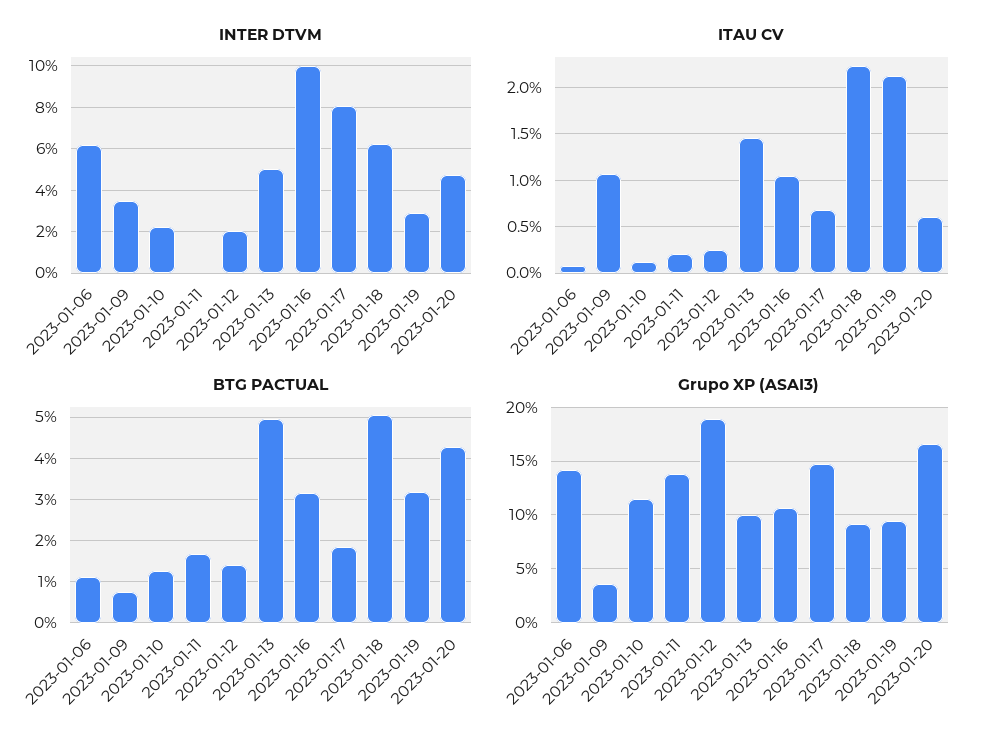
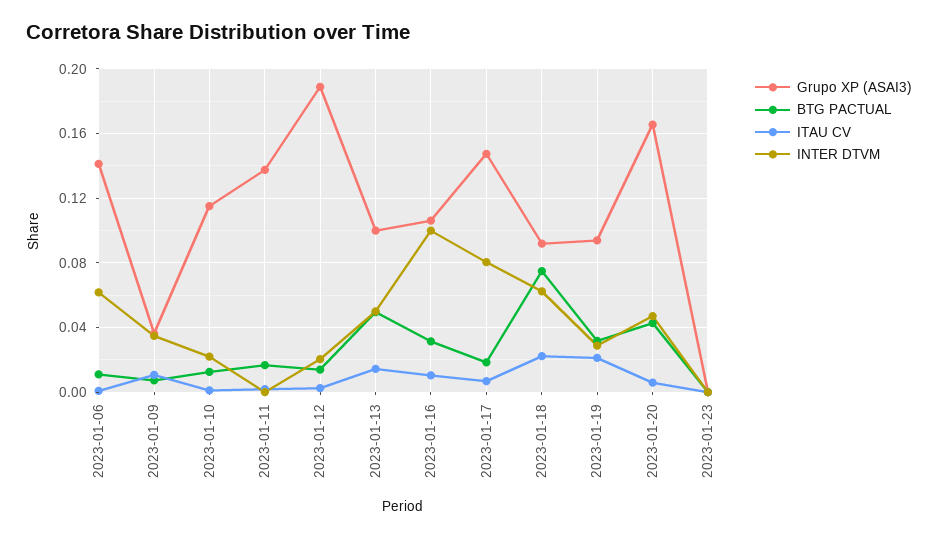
BTG PACTUAL, 2023-01-18: 0.05 -> 0.075
Grupo XP (ASAI3), 2023-01-23: none -> 0
BTG PACTUAL, 2023-01-23: none -> 0
ITAU CV, 2023-01-23: none -> 0
INTER DTVM, 2023-01-23: none -> 0

